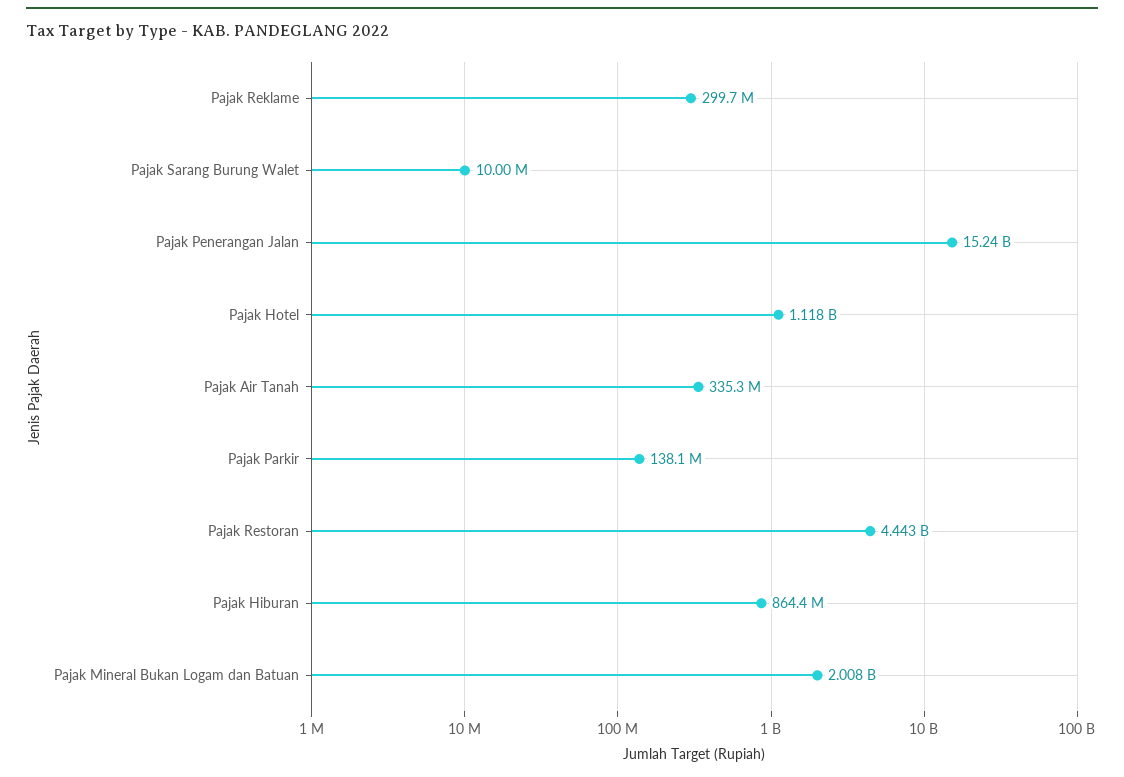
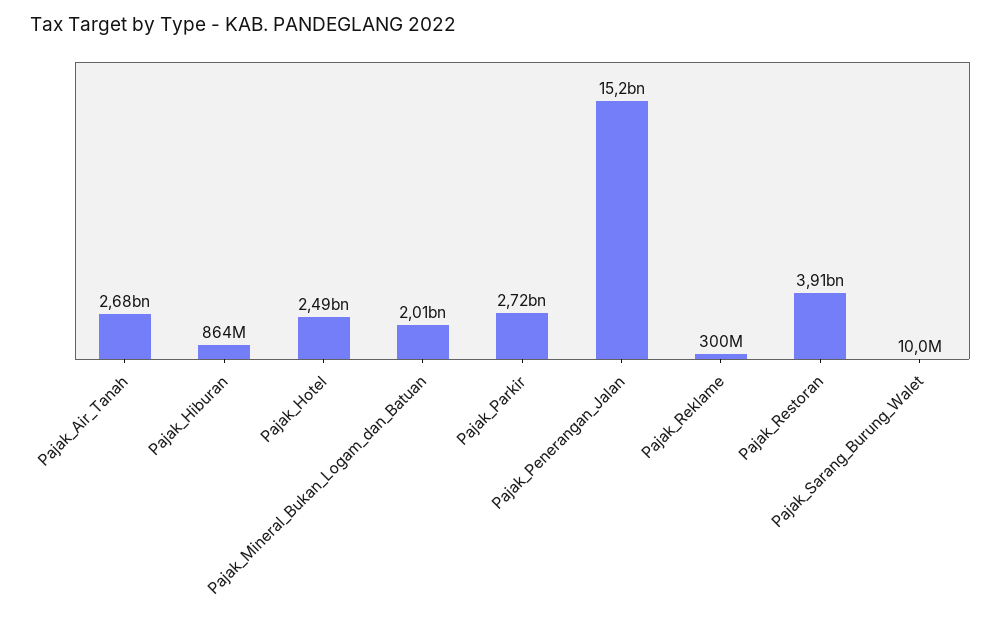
Pajak Hotel: 1118000000 -> 2490000000
Pajak Air Tanah: 335300000 -> 2680000000
Pajak Parkir: 138100000 -> 2720000000
Pajak Restoran: 4443000000 -> 3910000000

